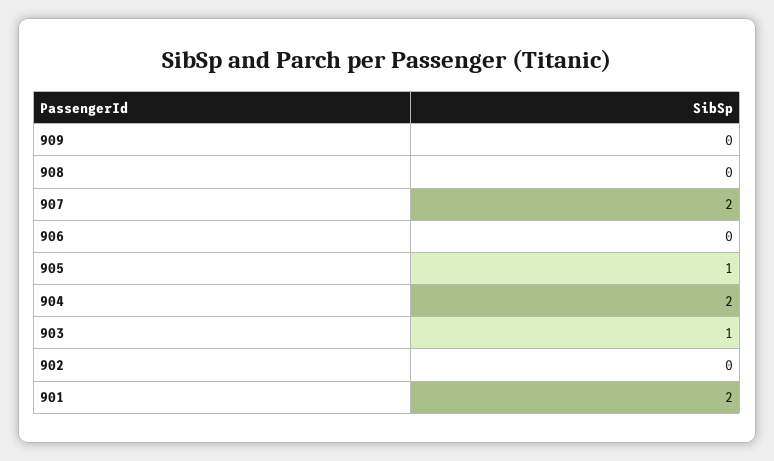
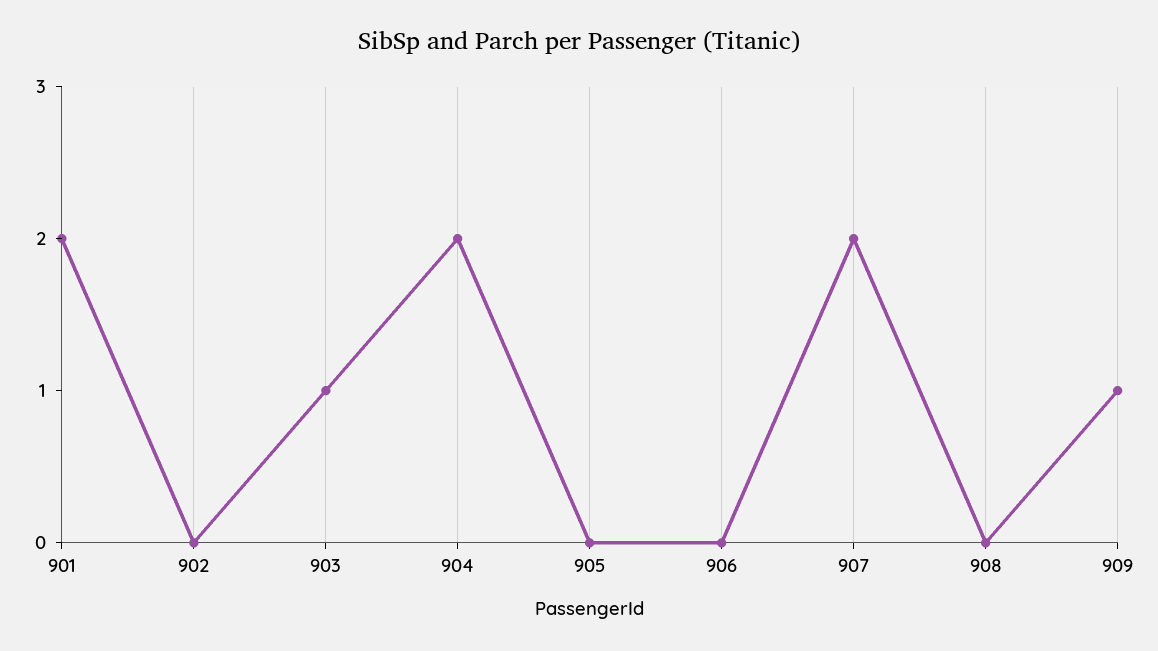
909: 0 -> 1
905: 1 -> 0

